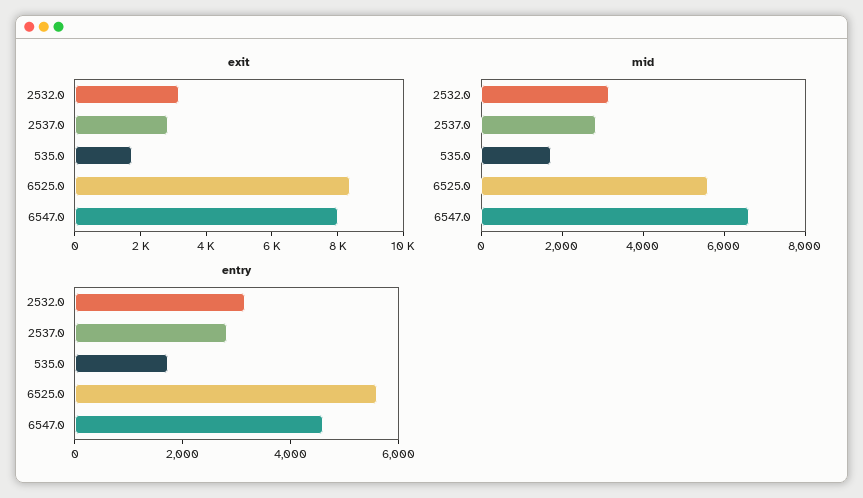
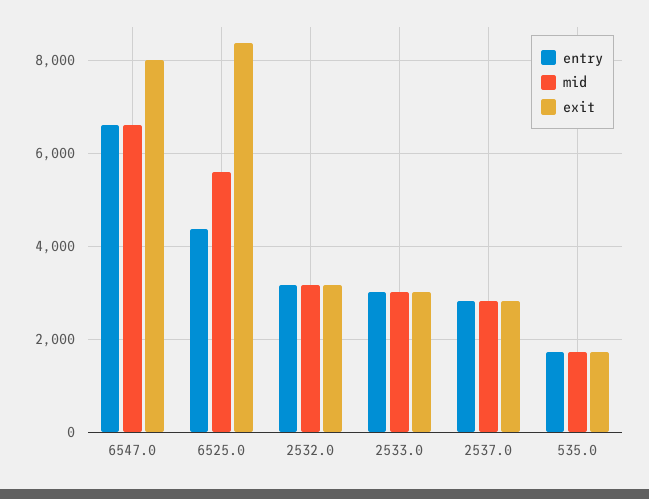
entry, 6525.0: 5500 -> 4400
entry, 6547.0: 4500 -> 6600
entry, 2533.0: none -> 3000
mid, 2533.0: none -> 3000
exit, 2533.0: none -> 3000

